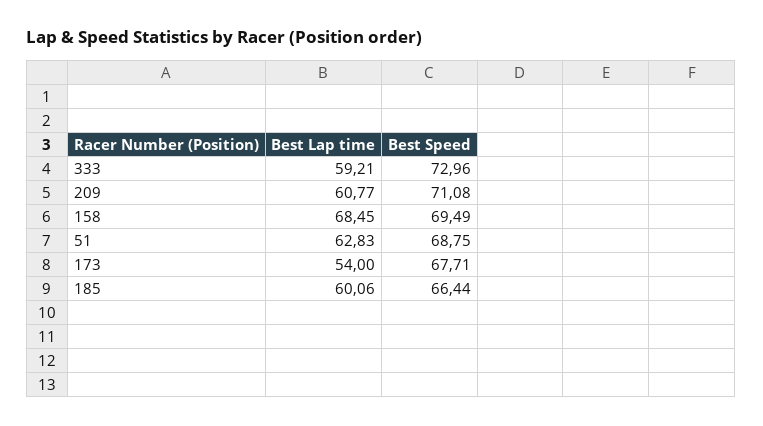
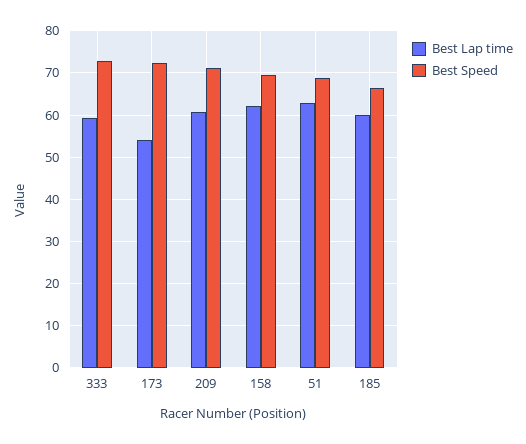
Best Lap time, 158: 68.45 -> 62
Best Speed, 173: 67.71 -> 72

